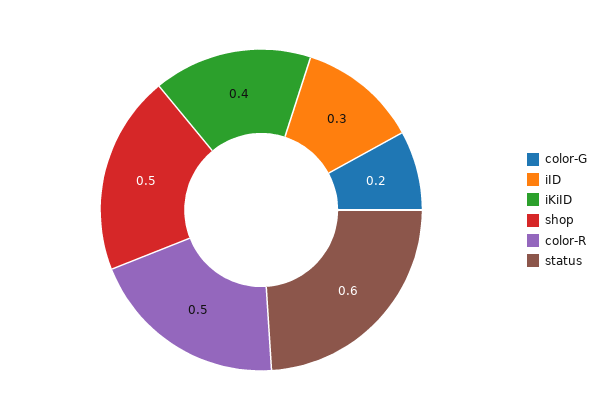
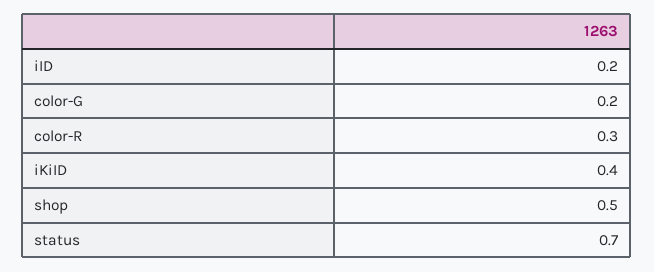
iID: 0.3 -> 0.2
color-R: 0.5 -> 0.3
status: 0.6 -> 0.7

